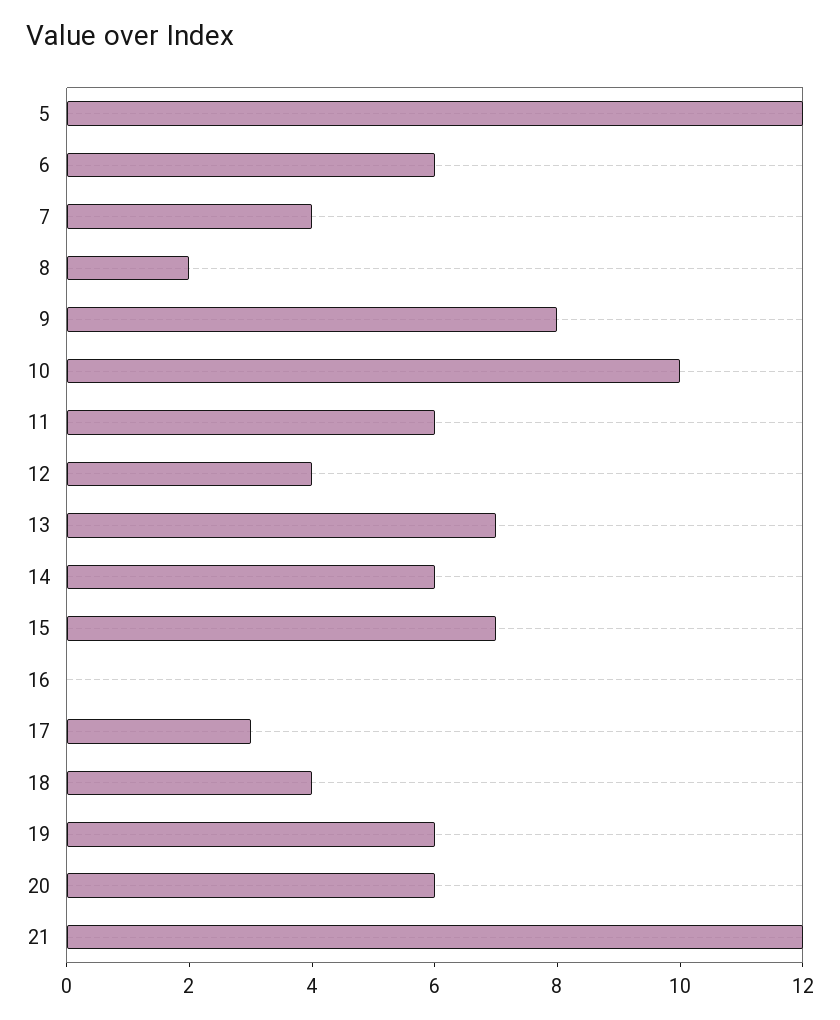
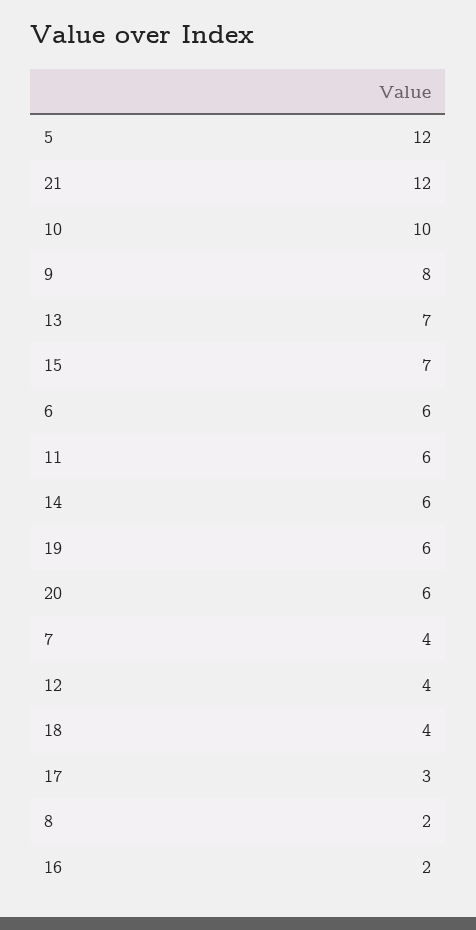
16: 0 -> 2

